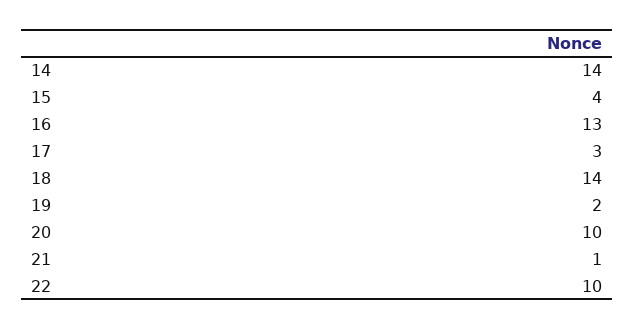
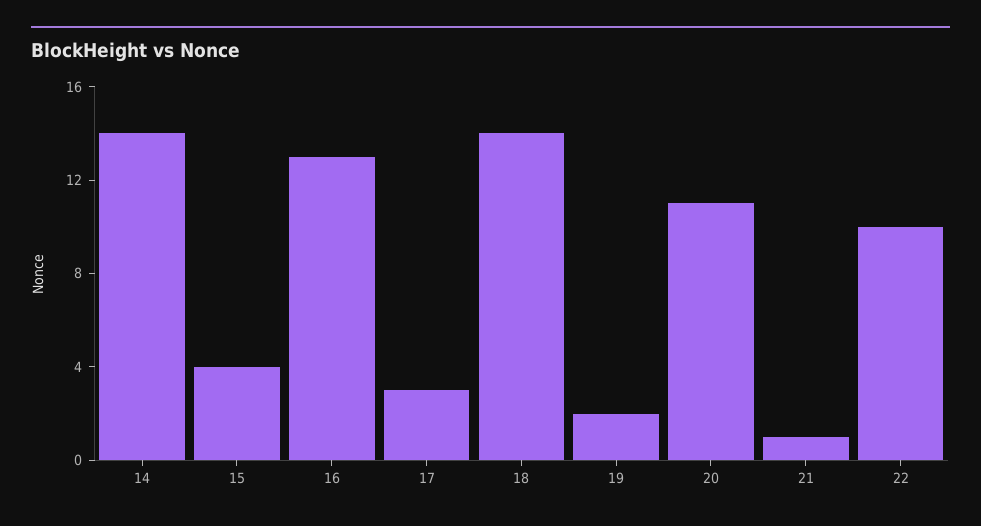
20: 10 -> 11

